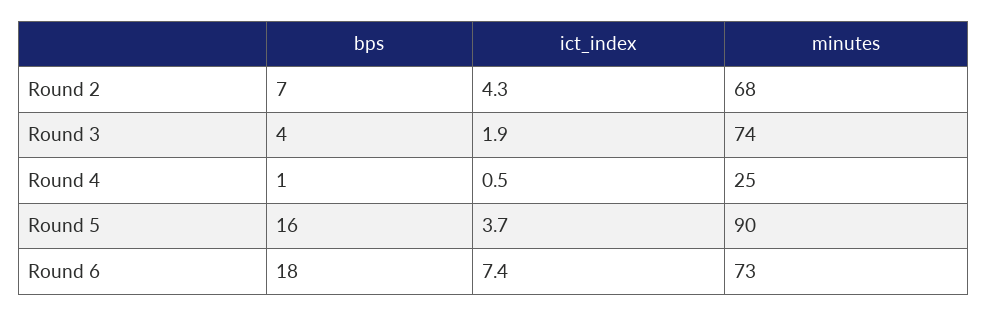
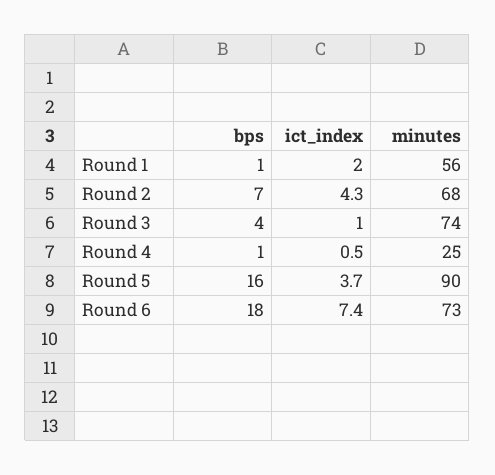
ict_index, Round 3: 1.9 -> 1
bps, Round 1: none -> 1
ict_index, Round 1: none -> 2
minutes, Round 1: none -> 56

